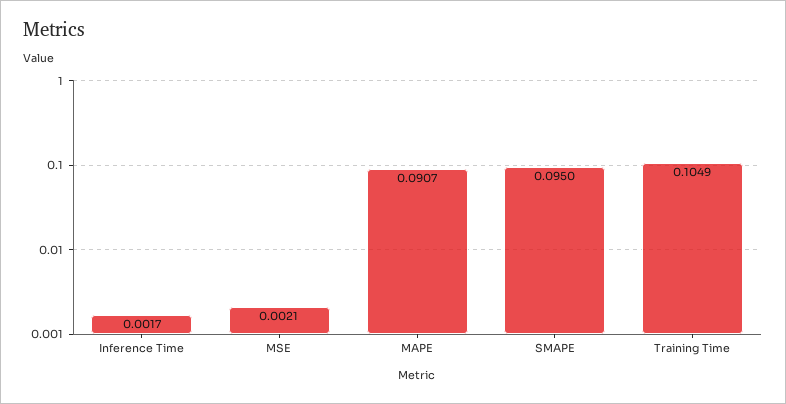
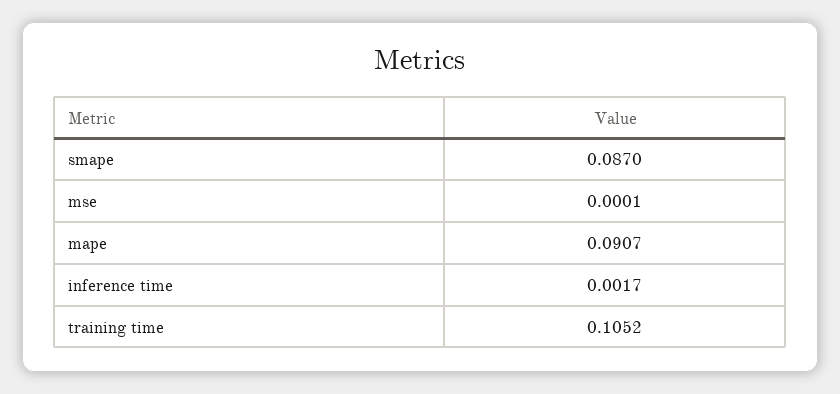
MSE: 0.0021 -> 0.0001
SMAPE: 0.095 -> 0.087
Training Time: 0.1049 -> 0.1052

